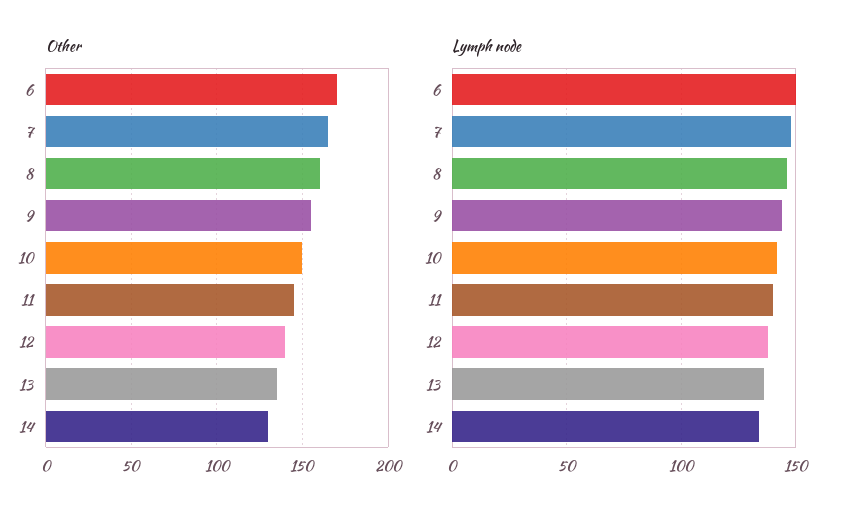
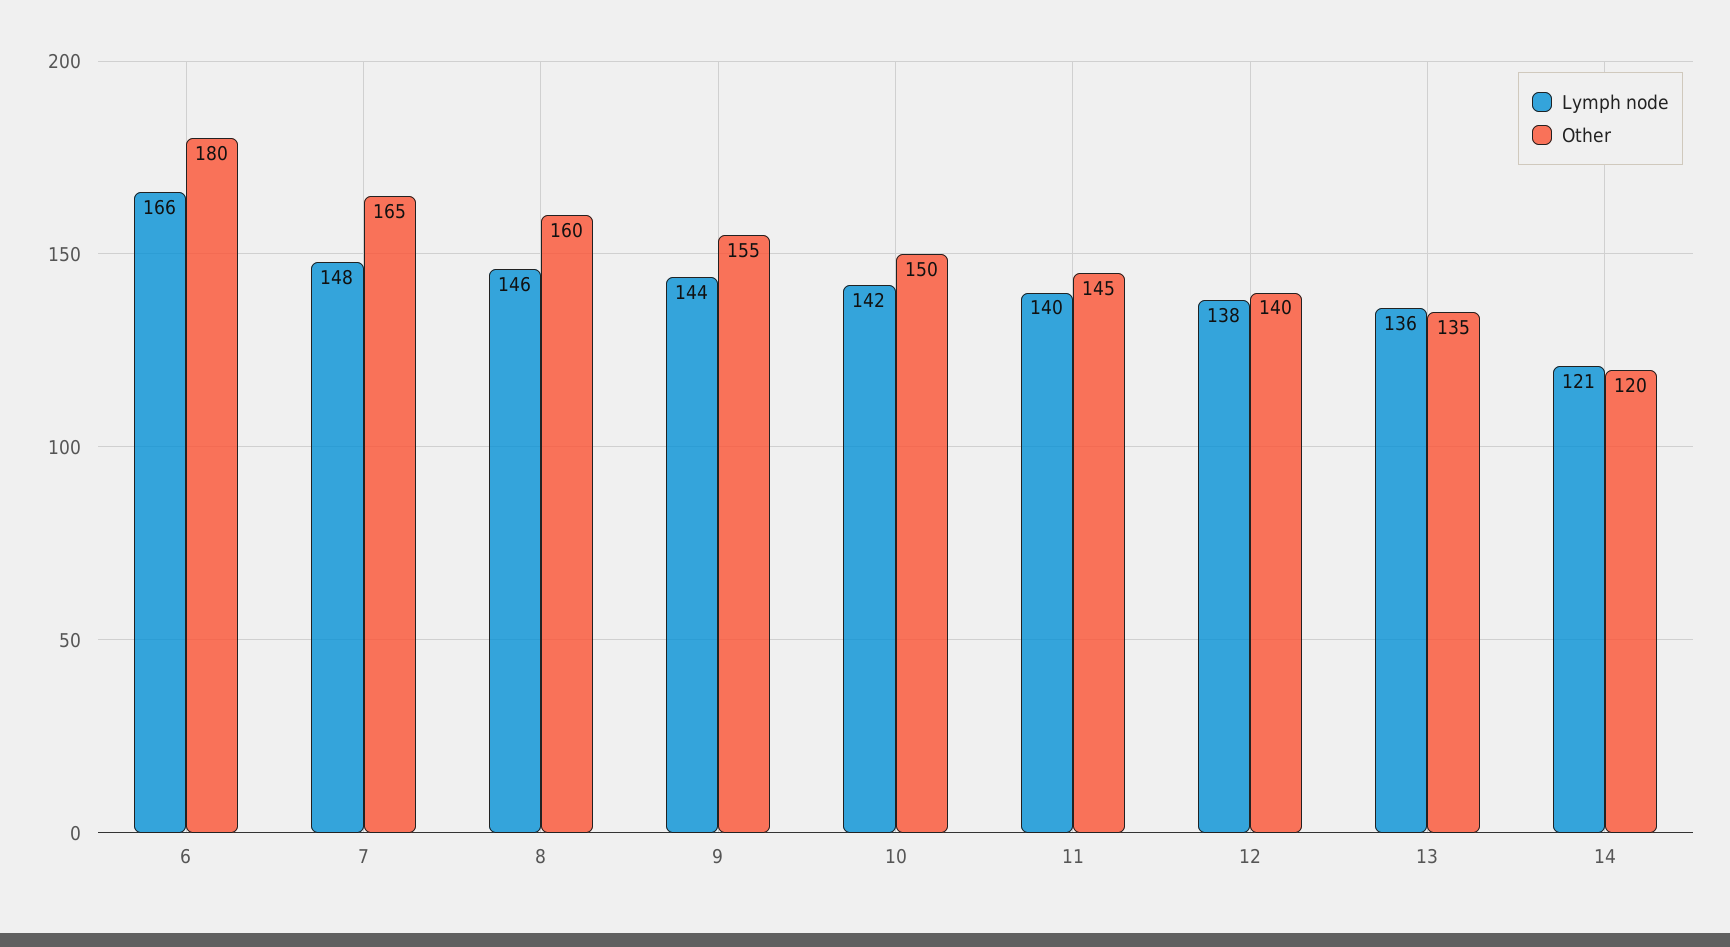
Other, 6: 170 -> 180
Other, 14: 130 -> 120
Lymph node, 6: 150 -> 166
Lymph node, 14: 135 -> 121

